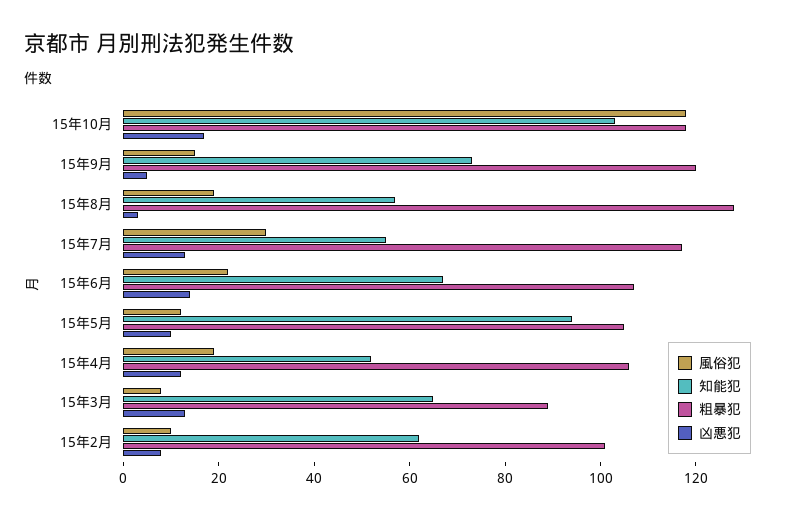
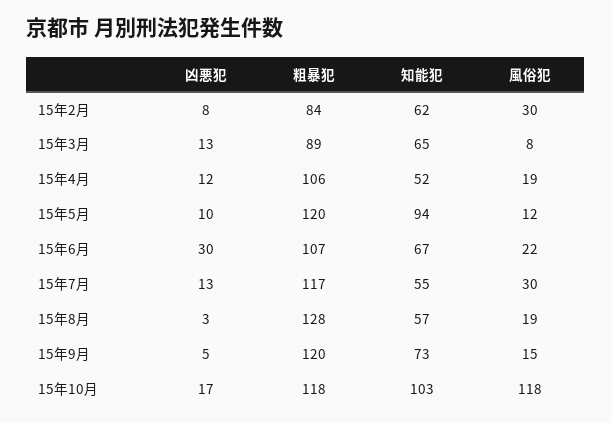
凶悪犯, 15年6月: 15 -> 30
粗暴犯, 15年5月: 105 -> 120
風俗犯, 15年2月: 10 -> 30
粗暴犯, 15年2月: 100 -> 84

